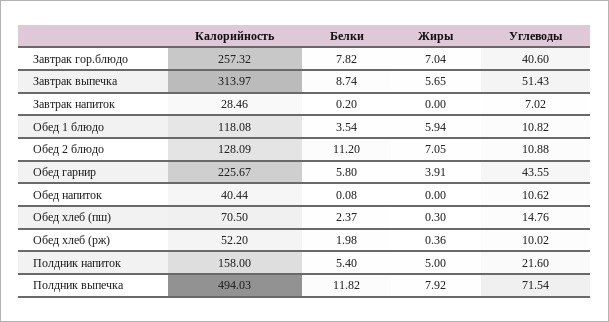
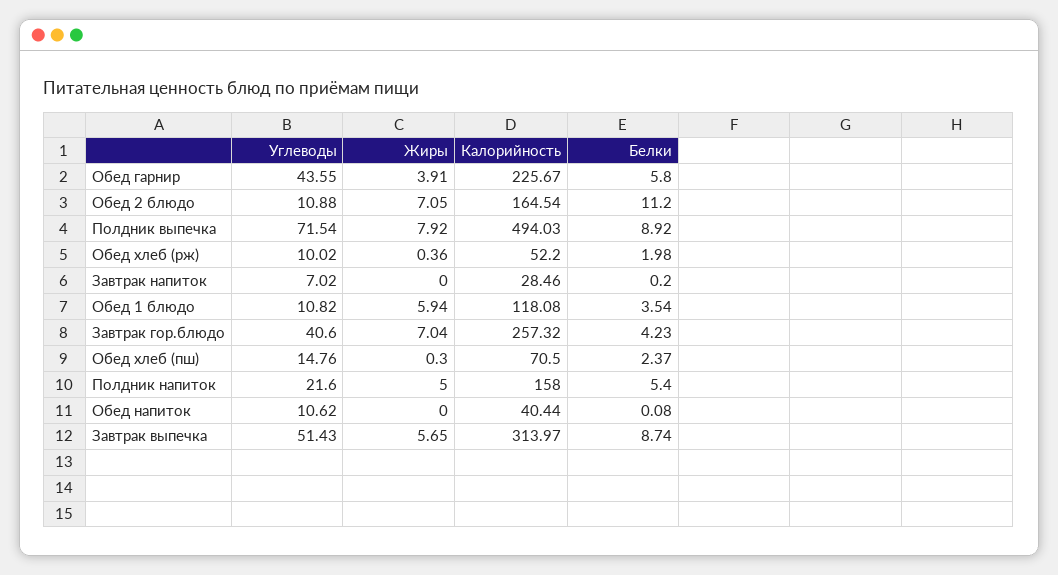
Белки, Завтрак гор.блюдо: 7.82 -> 4.23
Калорийность, Обед 2 блюдо: 128.09 -> 164.54
Белки, Полдник выпечка: 11.82 -> 8.92

